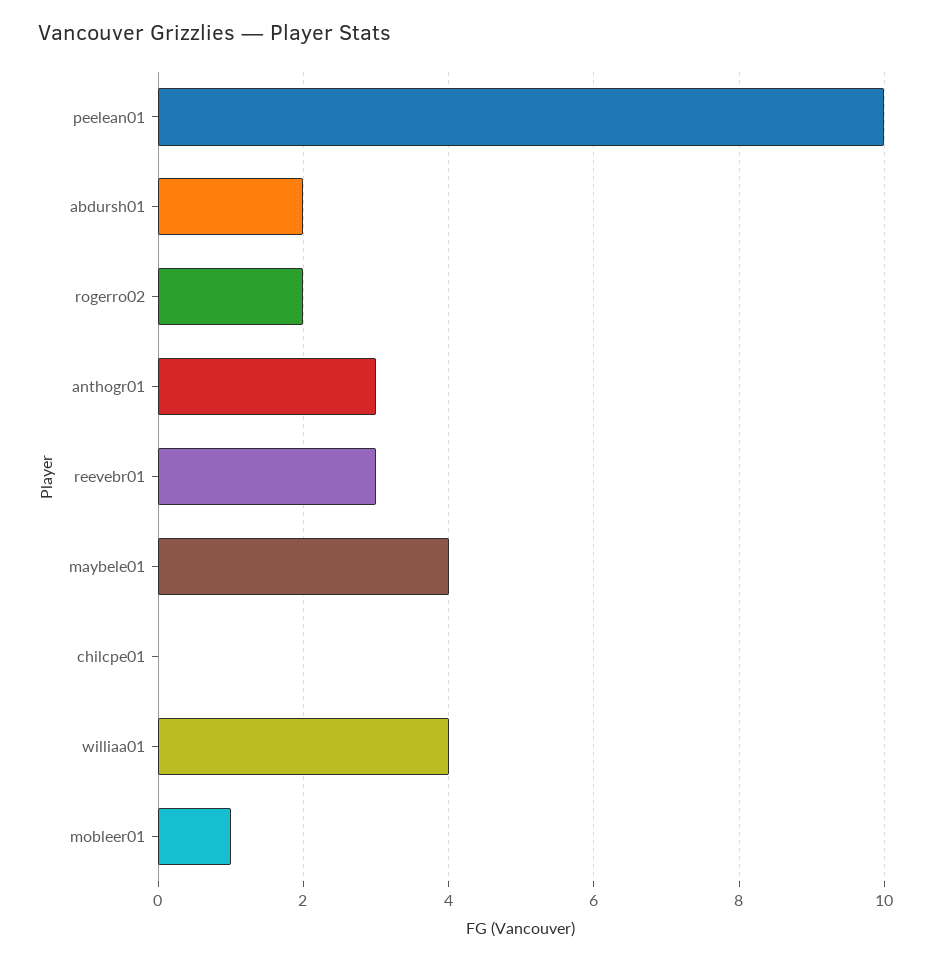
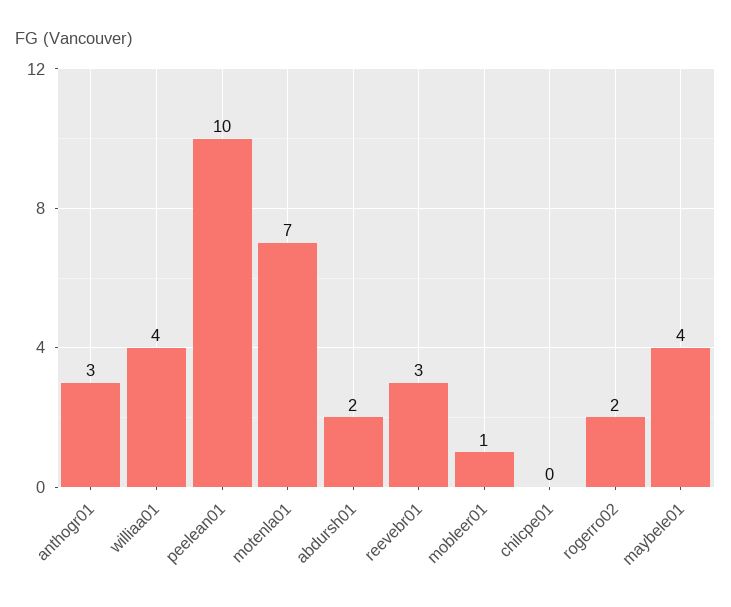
motenla01: none -> 7

